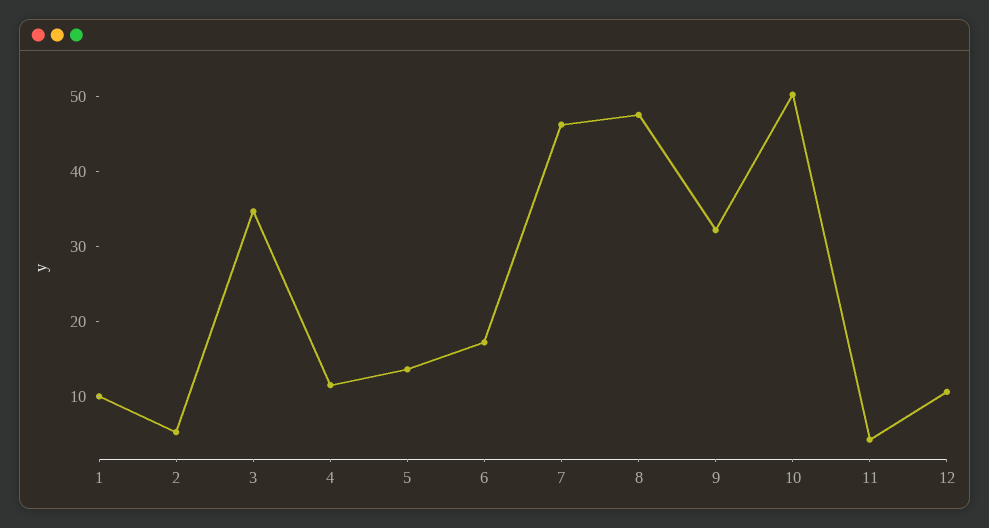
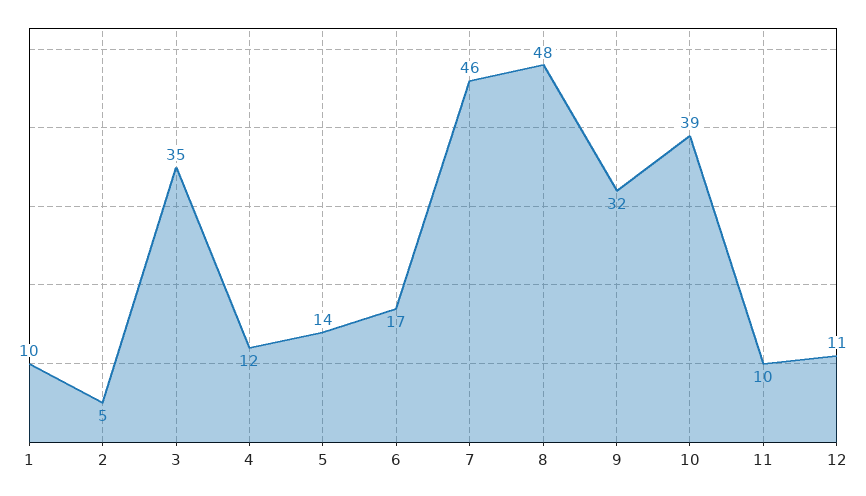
10: 50 -> 39
11: 4 -> 10

